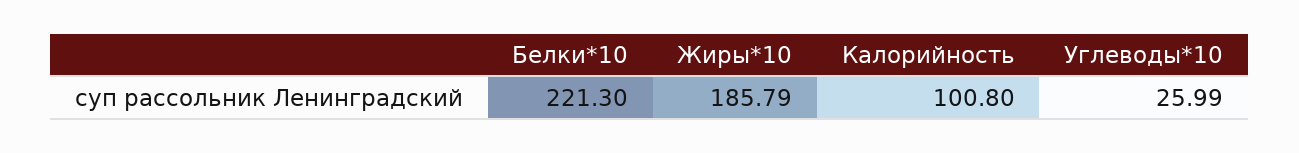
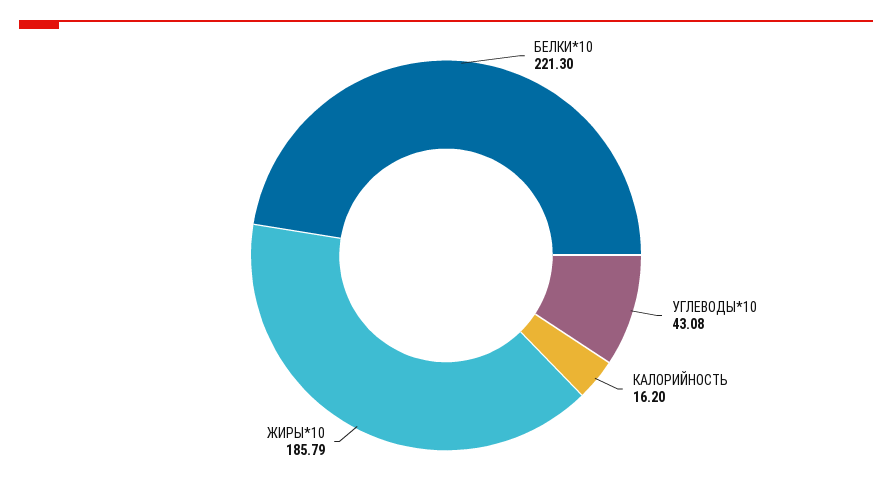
Калорийность: 100.8 -> 16.2
Углеводы*10: 25.99 -> 43.08

